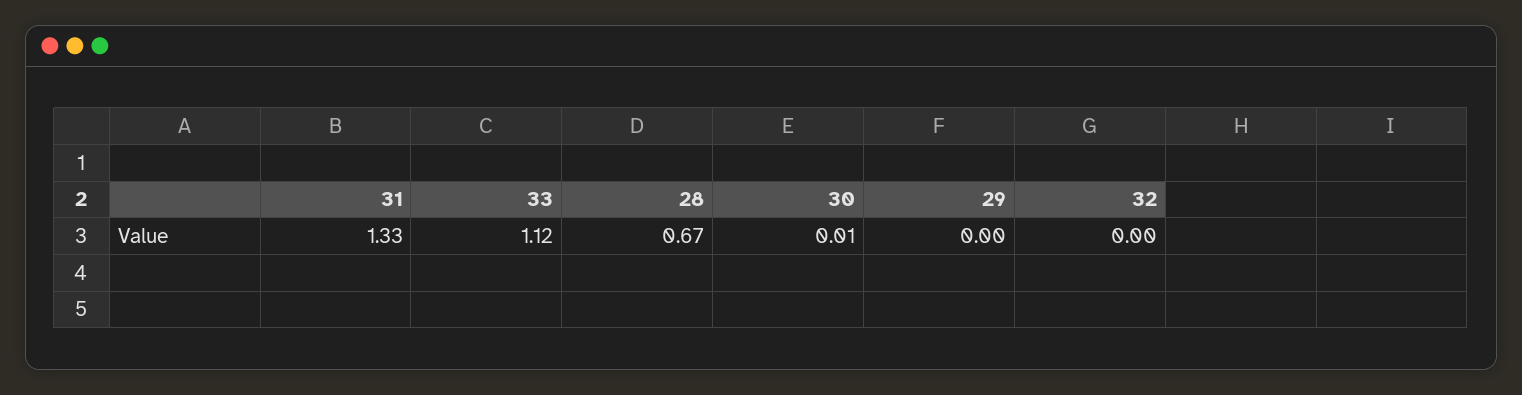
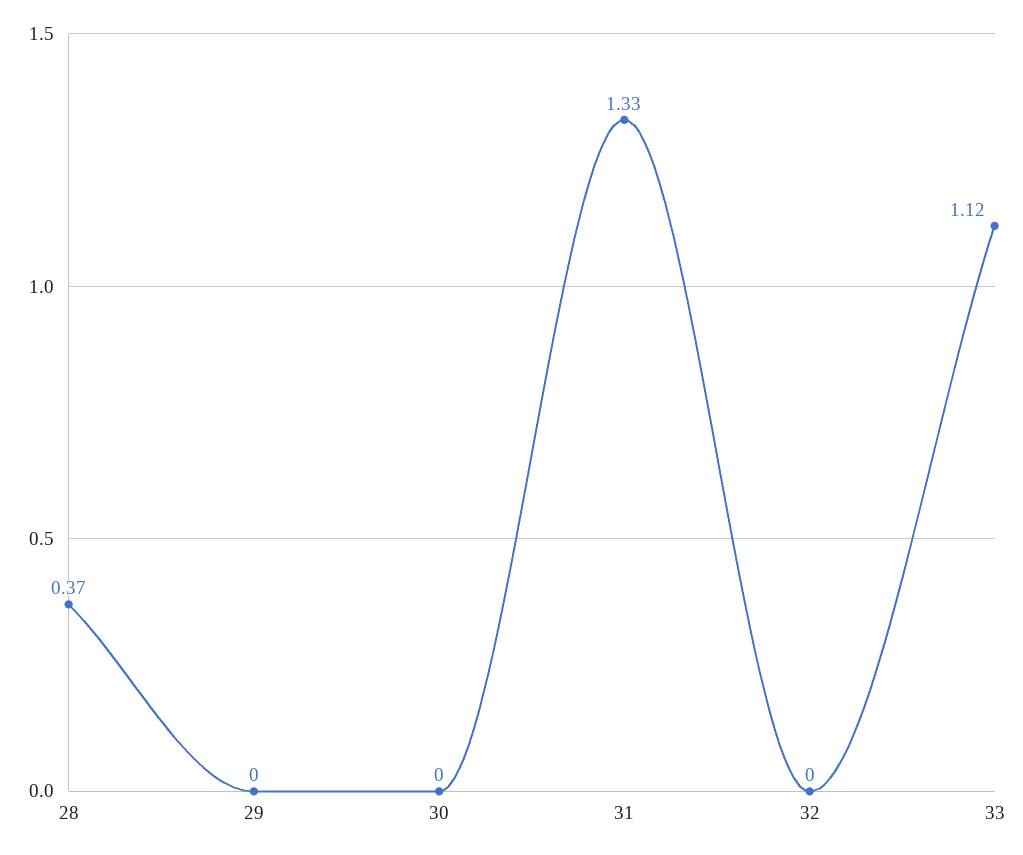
28: 0.67 -> 0.37
30: 0.01 -> 0

